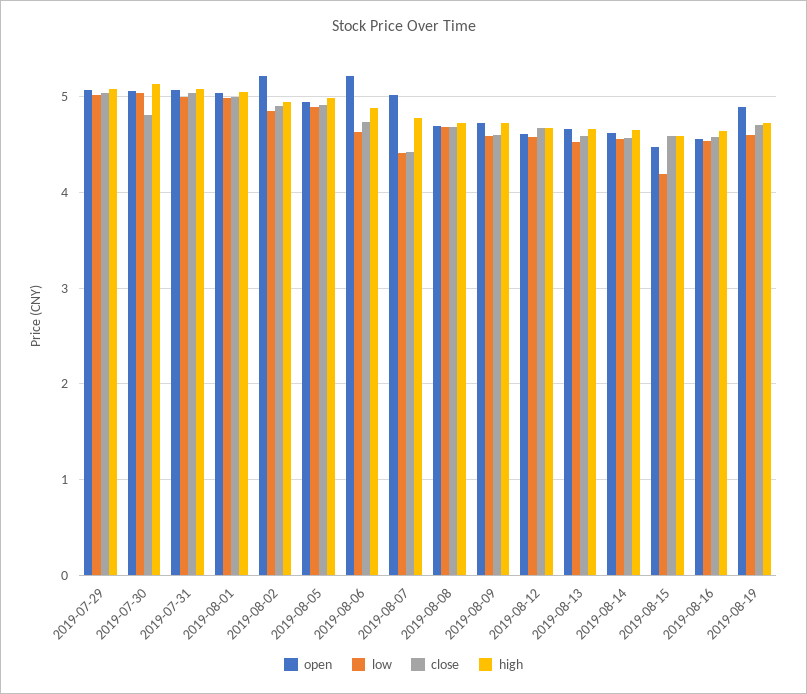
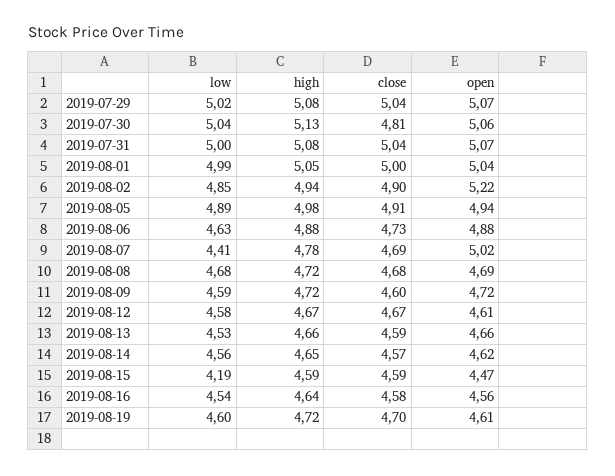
open, 2019-08-06: 5.2 -> 4.88
close, 2019-08-07: 4.4 -> 4.69
open, 2019-08-19: 4.9 -> 4.61

